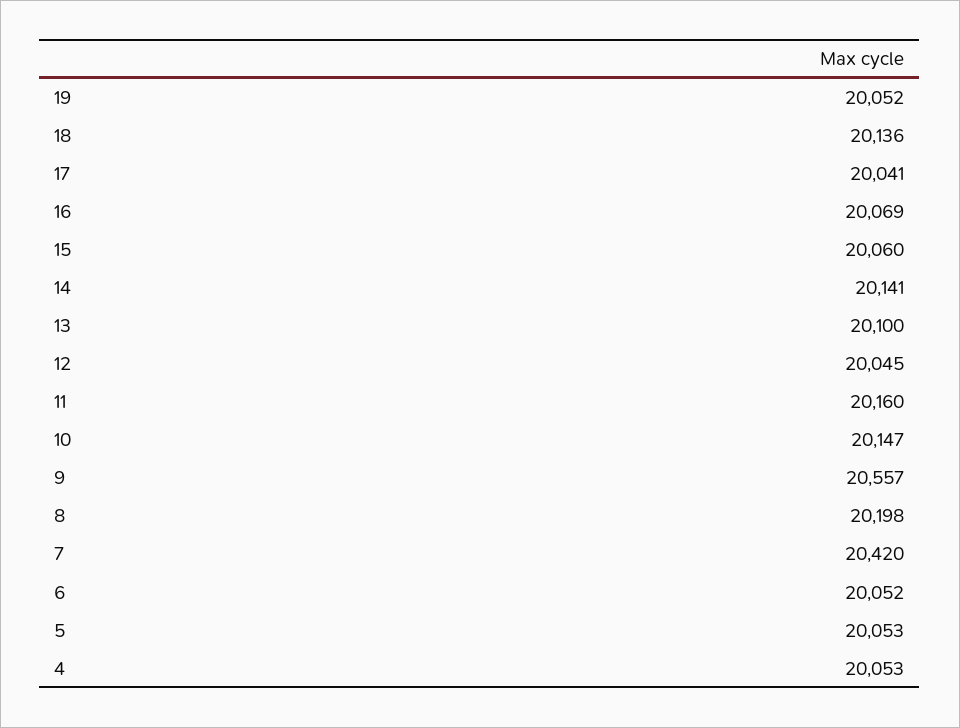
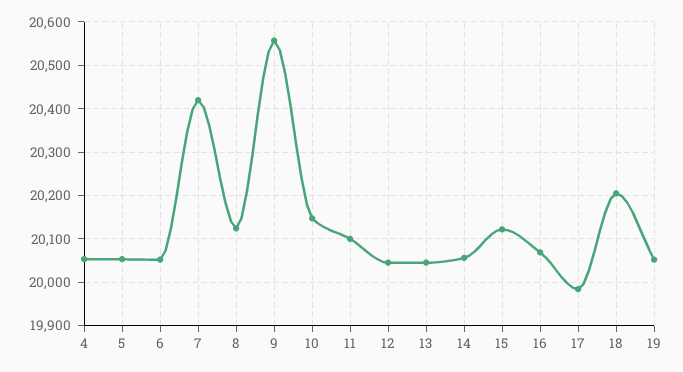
18: 20136 -> 20200
17: 20041 -> 19980
15: 20060 -> 20120
14: 20141 -> 20060
13: 20100 -> 20040
11: 20160 -> 20100
8: 20198 -> 20120

